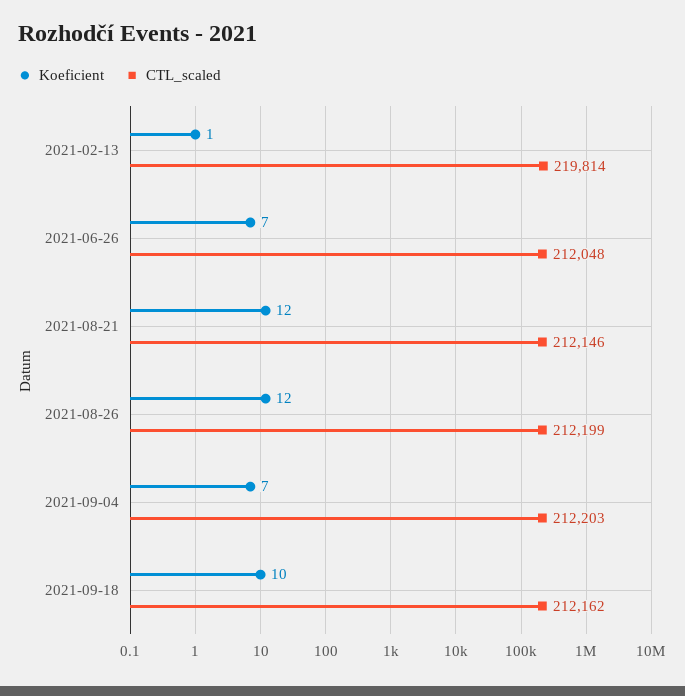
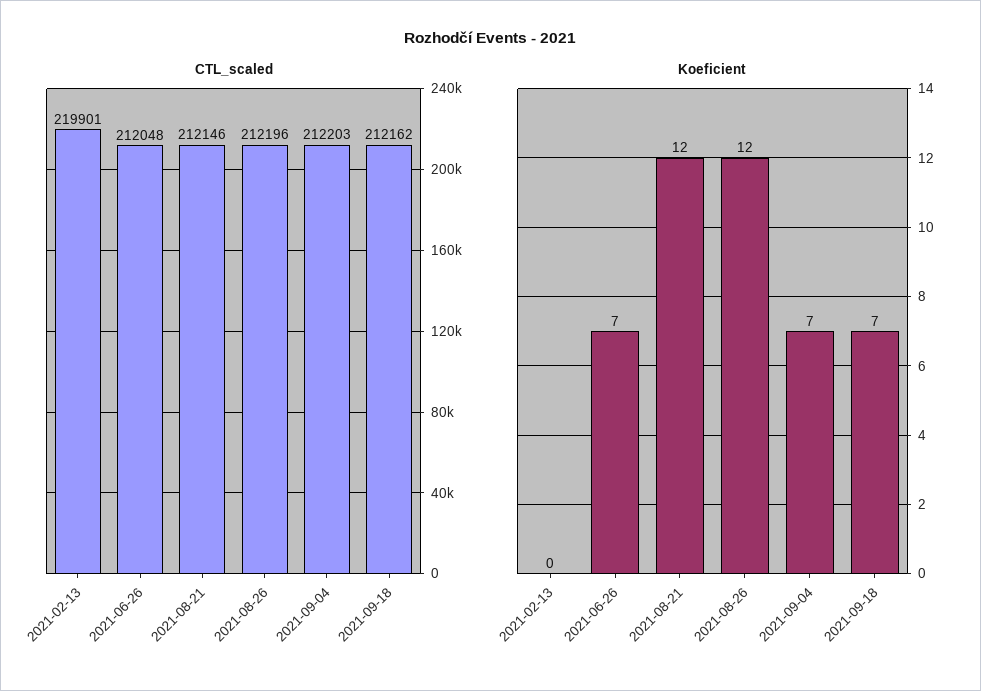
Koeficient, 2021-02-13: 1 -> 0
CTL_scaled, 2021-02-13: 219814 -> 219901
CTL_scaled, 2021-08-26: 212199 -> 212196
Koeficient, 2021-09-18: 10 -> 7

